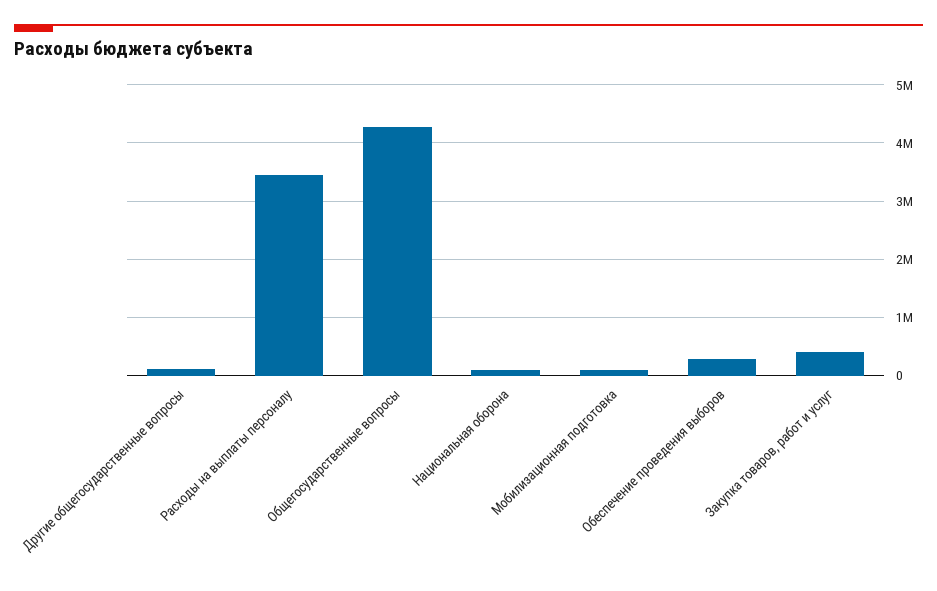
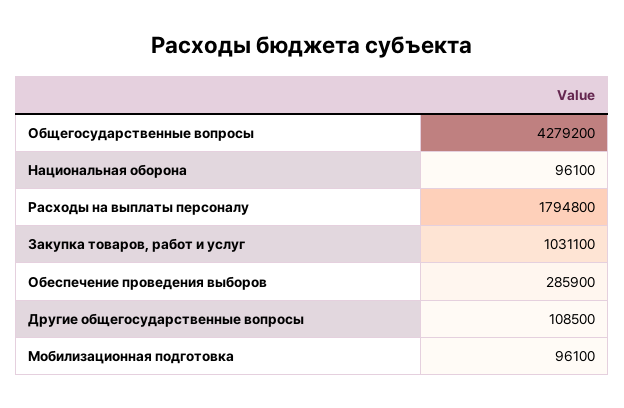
Расходы на выплаты персоналу: 3400000 -> 1794800
Закупка товаров, работ и услуг: 400000 -> 1031100

